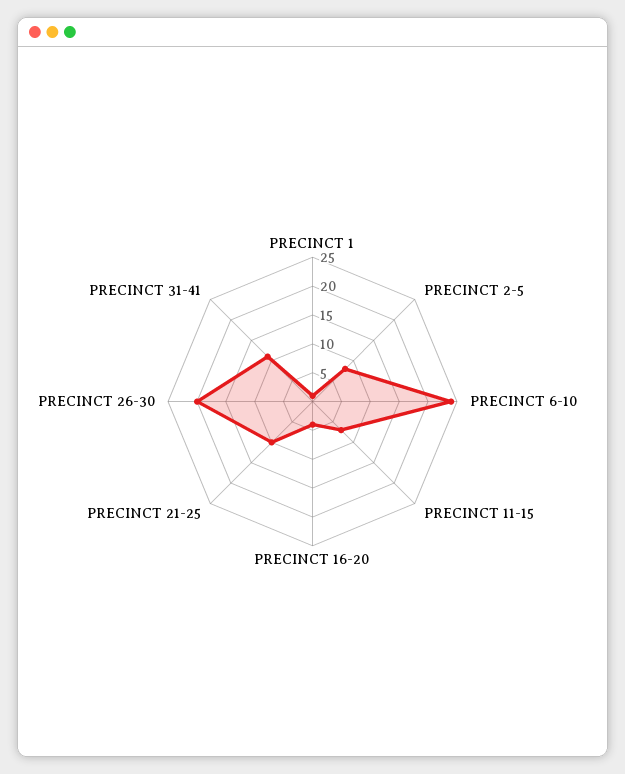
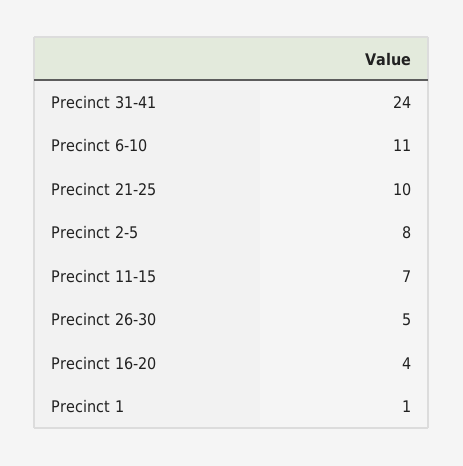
PRECINCT 6-10: 25 -> 11
PRECINCT 26-30: 20 -> 5
PRECINCT 31-41: 10 -> 24

